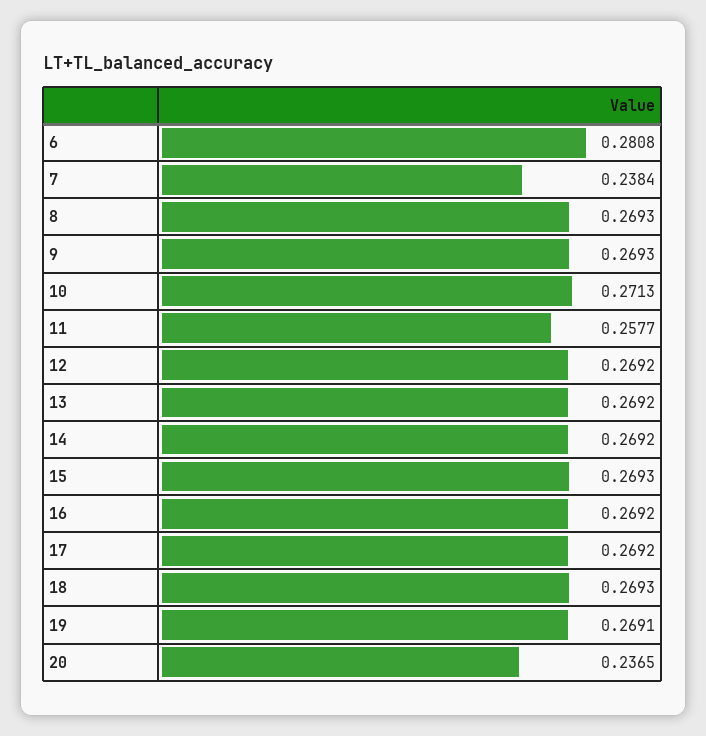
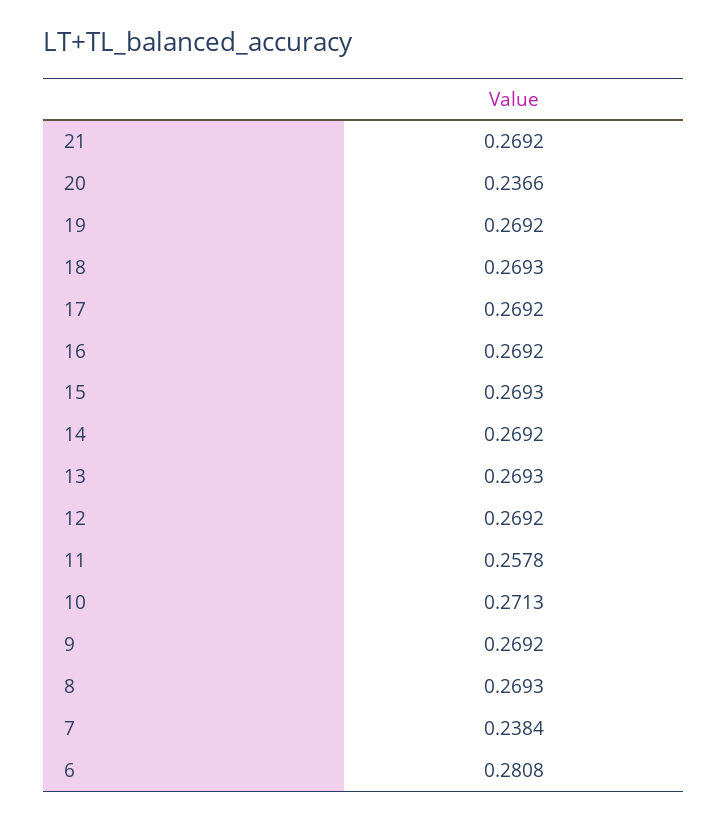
9: 0.2693 -> 0.2692
11: 0.2577 -> 0.2578
13: 0.2692 -> 0.2693
19: 0.2691 -> 0.2692
20: 0.2365 -> 0.2366
21: none -> 0.2692

